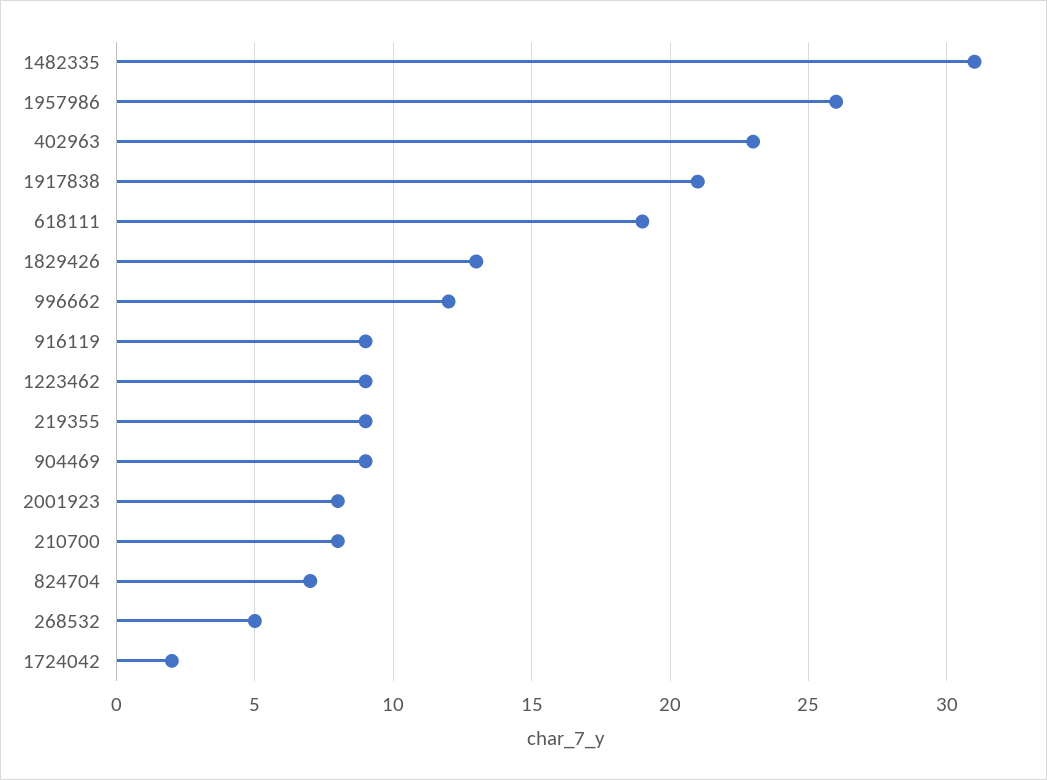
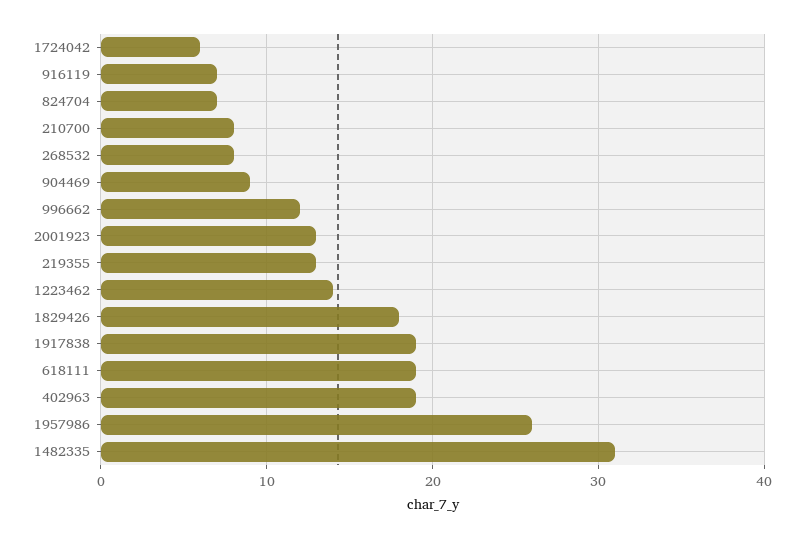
402963: 23 -> 19
1917838: 21 -> 19
1829426: 13 -> 18
916119: 9 -> 7
1223462: 9 -> 14
219355: 9 -> 13
2001923: 8 -> 13
268532: 5 -> 8
1724042: 2 -> 6

